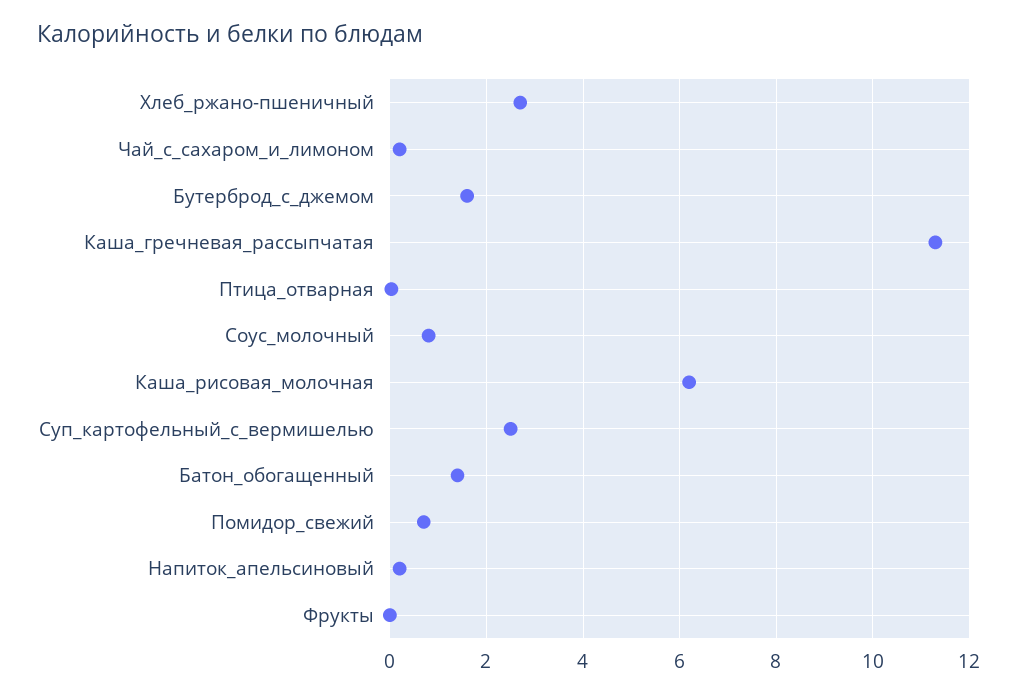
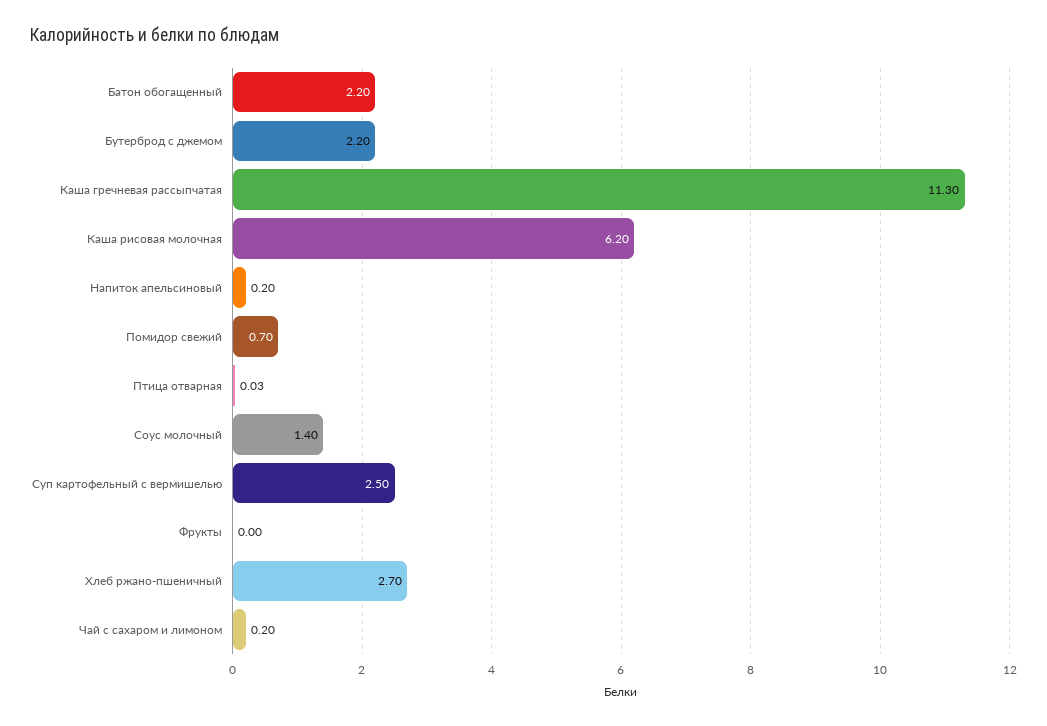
Бутерброд_с_джемом: 1.6 -> 2.2
Соус_молочный: 0.8 -> 1.4
Батон_обогащенный: 1.4 -> 2.2

